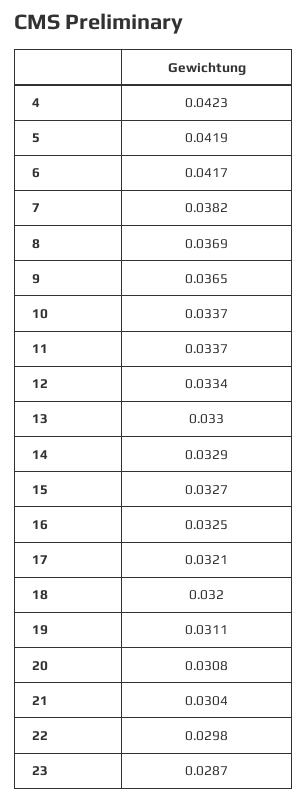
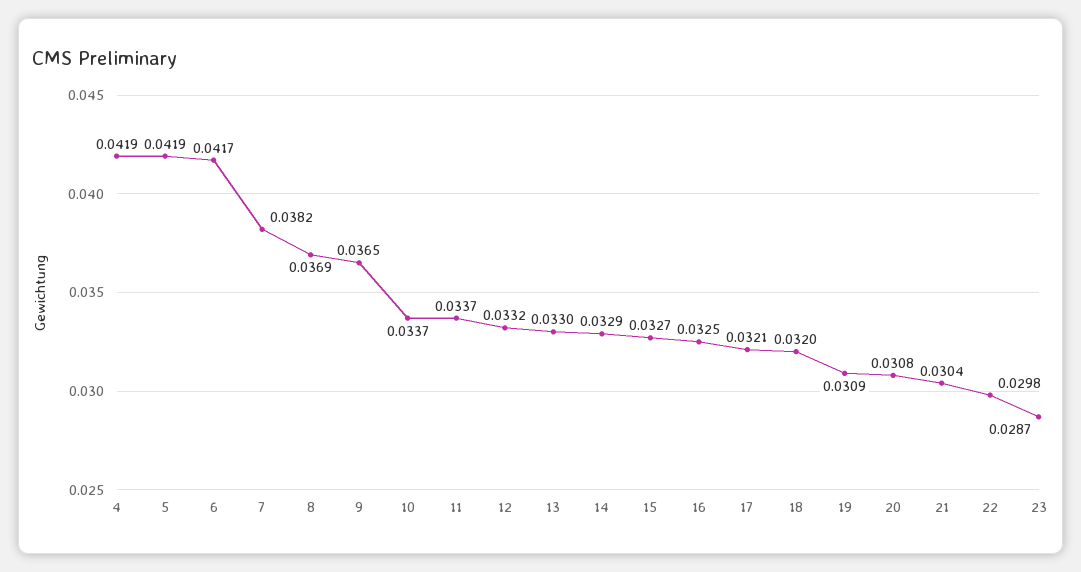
4: 0.0423 -> 0.0419
12: 0.0334 -> 0.0332
19: 0.0311 -> 0.0309

